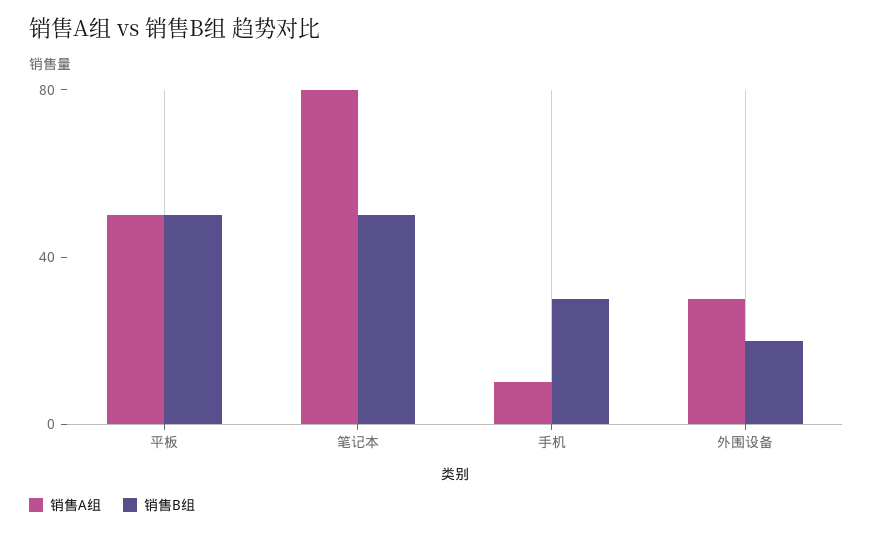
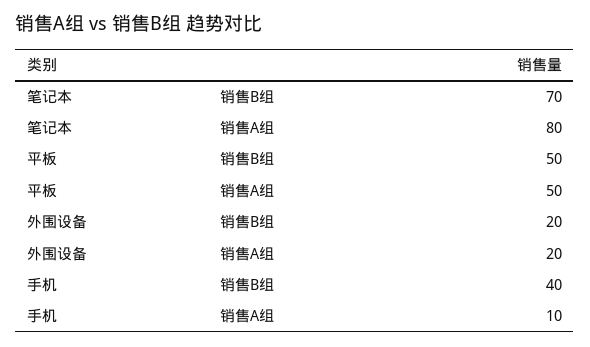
销售B组, 笔记本: 50 -> 70
销售B组, 手机: 30 -> 40
销售A组, 外围设备: 30 -> 20

